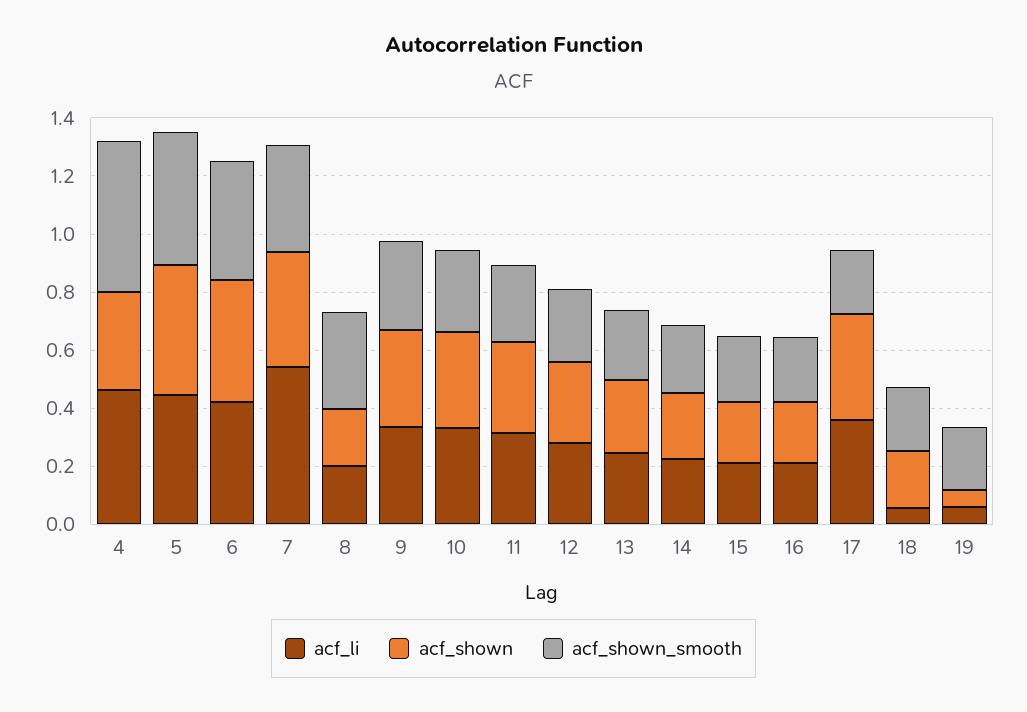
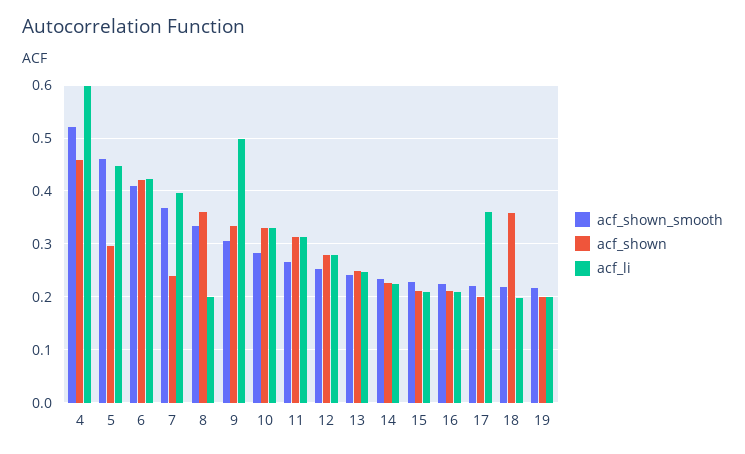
acf_li, 4: 0.45 -> 0.6
acf_shown, 4: 0.35 -> 0.46
acf_shown, 5: 0.45 -> 0.3
acf_li, 7: 0.55 -> 0.4
acf_shown, 7: 0.4 -> 0.24
acf_shown, 8: 0.2 -> 0.36
acf_li, 9: 0.35 -> 0.5
acf_shown, 17: 0.35 -> 0.2
acf_li, 18: 0.05 -> 0.2
acf_shown, 18: 0.2 -> 0.36
acf_li, 19: 0.05 -> 0.2
acf_shown, 19: 0.05 -> 0.2

